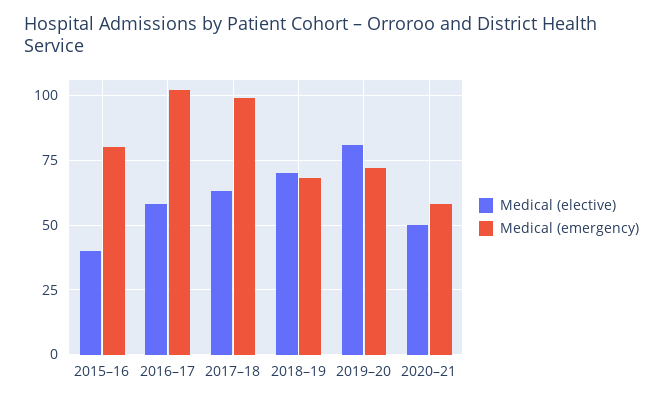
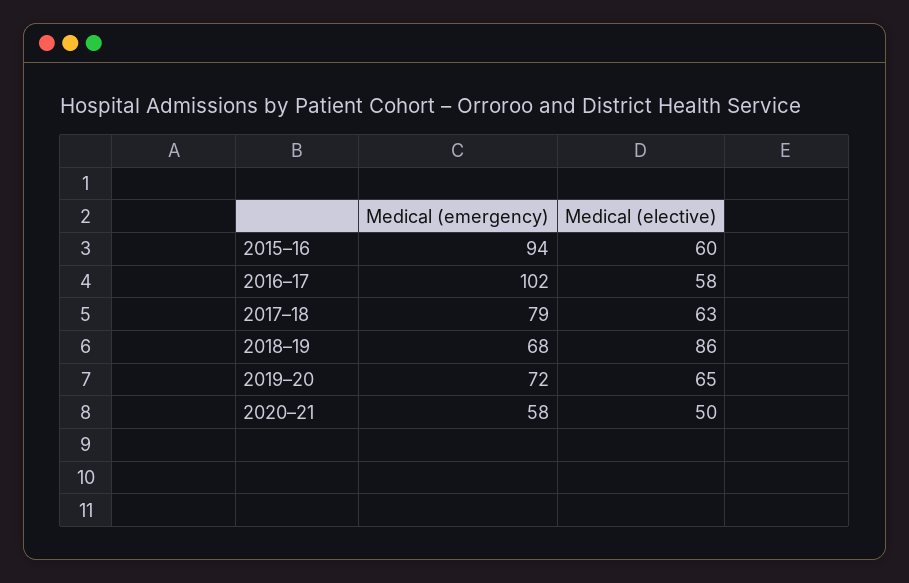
Medical (elective), 2015–16: 40 -> 60
Medical (emergency), 2015–16: 80 -> 94
Medical (emergency), 2017–18: 100 -> 79
Medical (elective), 2018–19: 70 -> 86
Medical (elective), 2019–20: 80 -> 65

